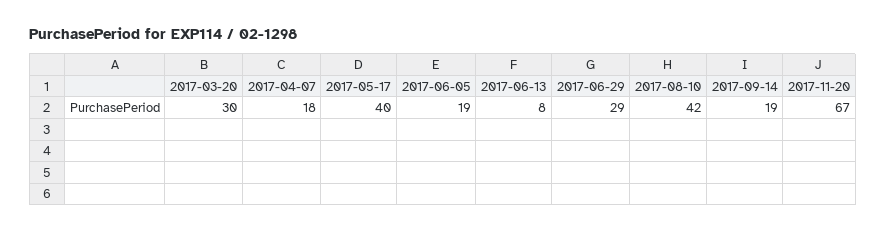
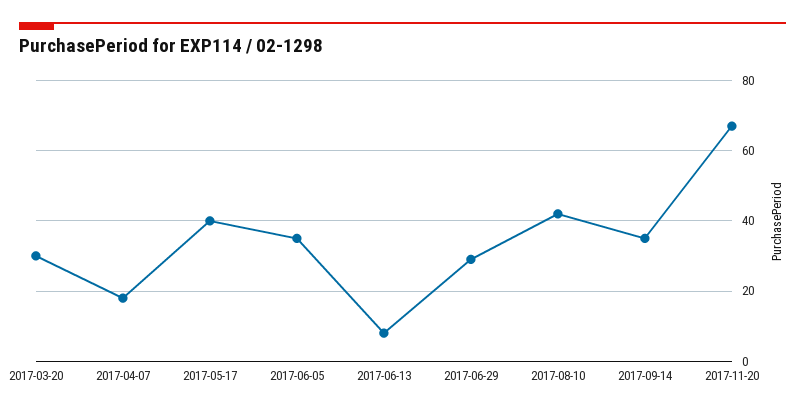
2017-06-05: 19 -> 35
2017-09-14: 19 -> 35

